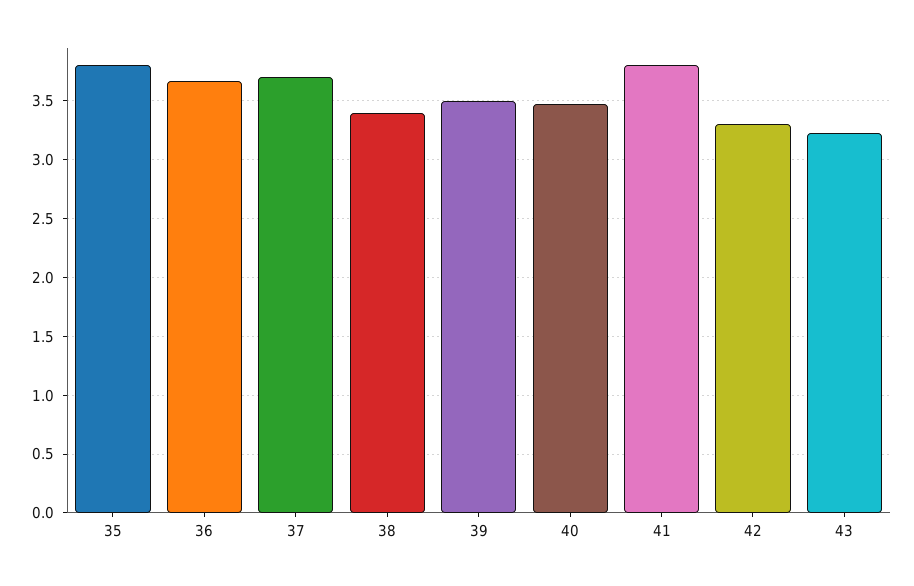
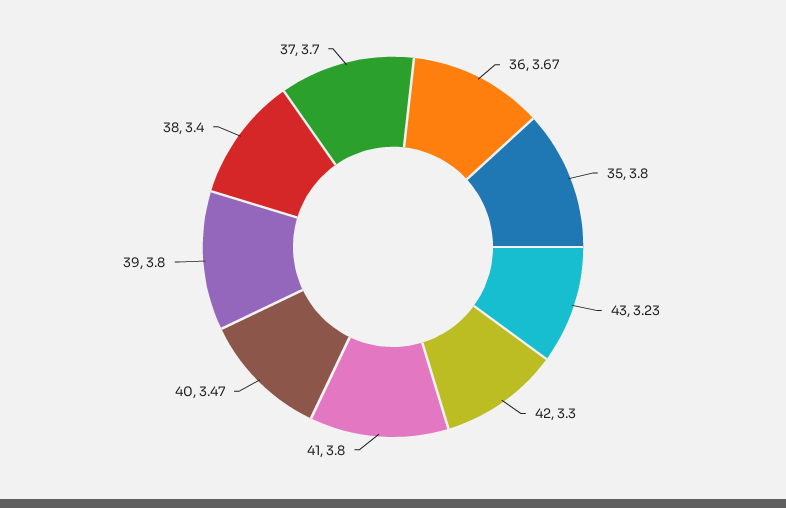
39: 3.5 -> 3.8

